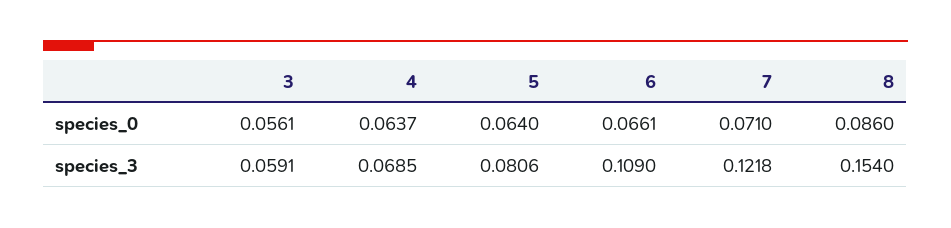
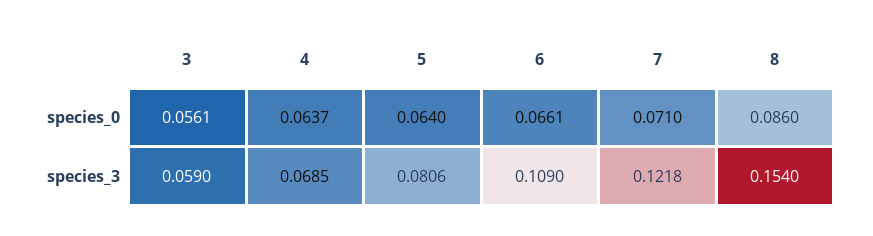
3, species_3: 0.0591 -> 0.059

